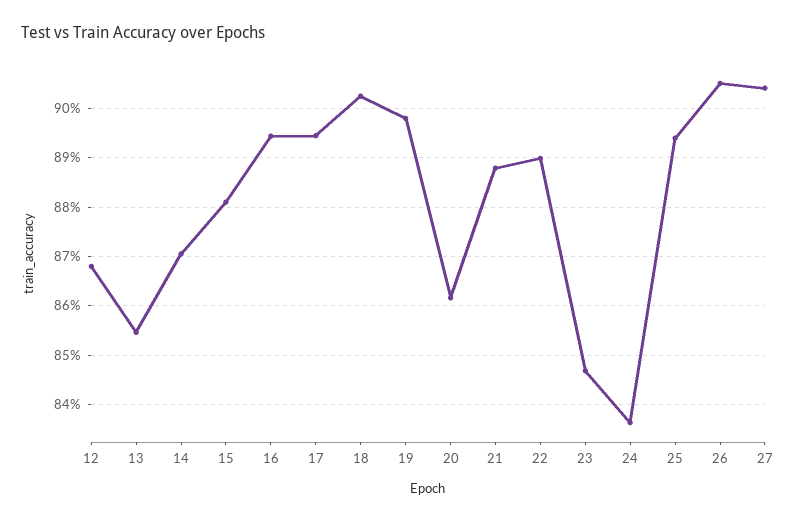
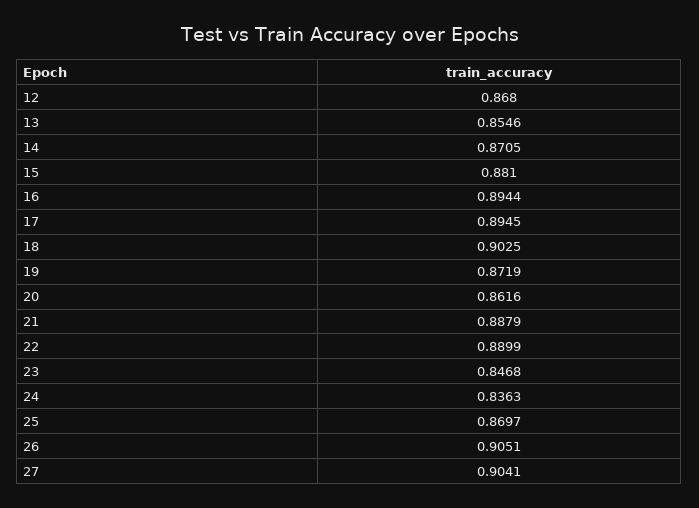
19: 0.898 -> 0.8719
25: 0.894 -> 0.8697

